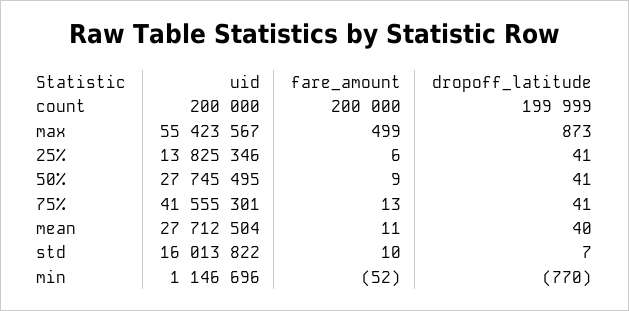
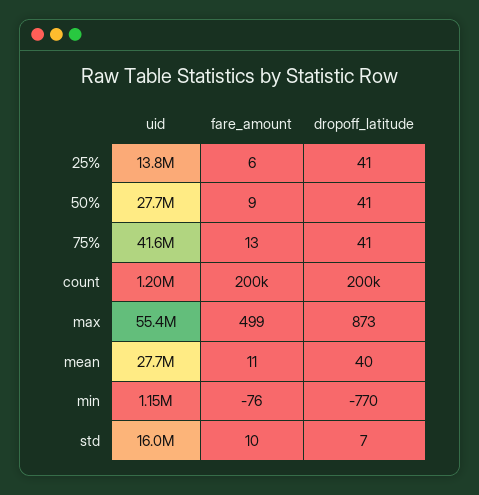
uid, count: 200000 -> 1200000
fare_amount, min: -52 -> -76

